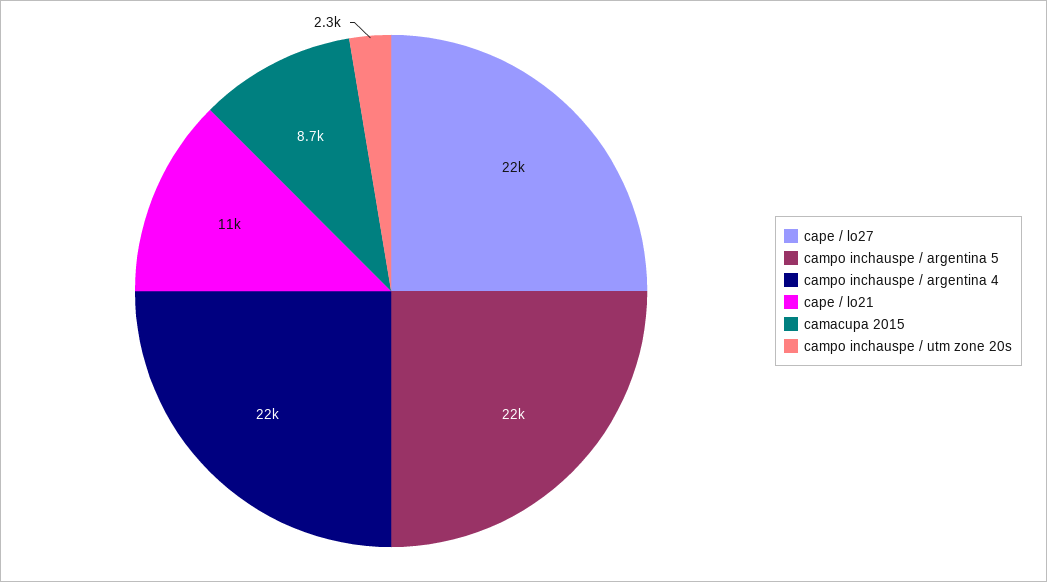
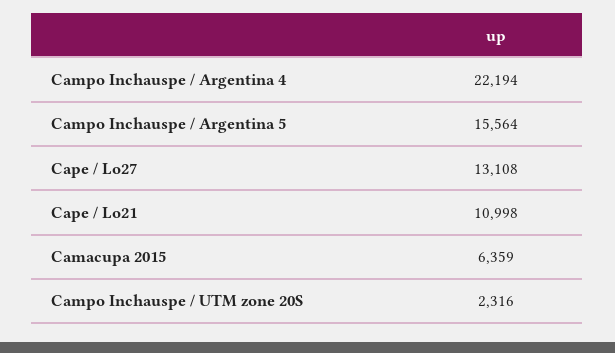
cape / lo27: 22000 -> 13108
campo inchauspe / argentina 5: 22000 -> 15564
camacupa 2015: 8700 -> 6359

